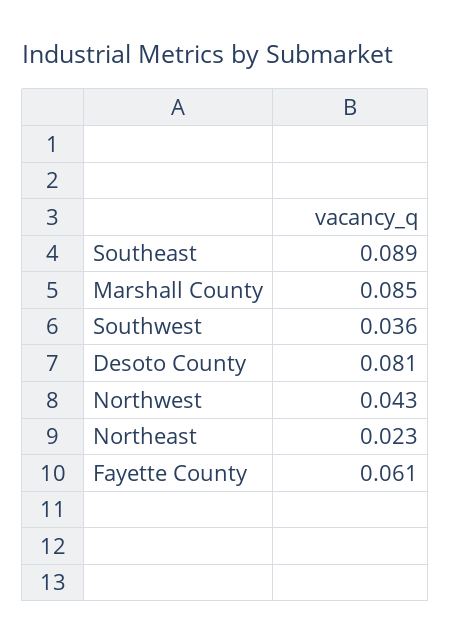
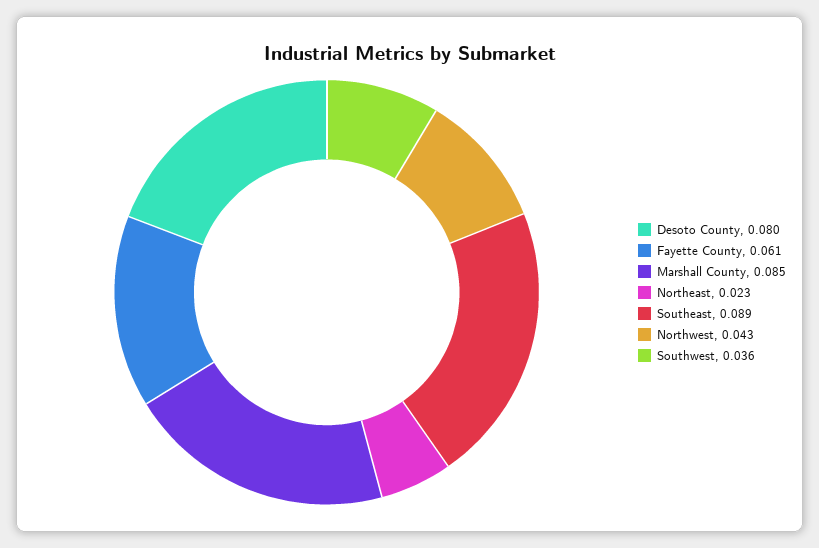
Desoto County: 0.081 -> 0.08

